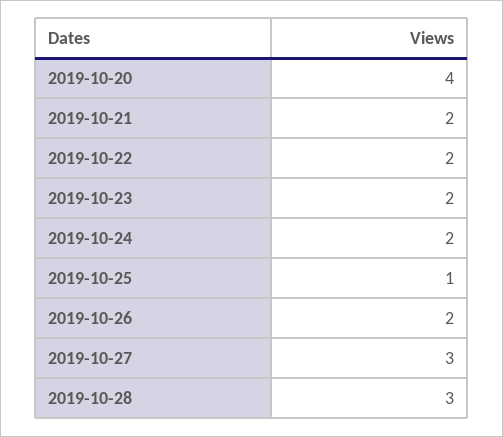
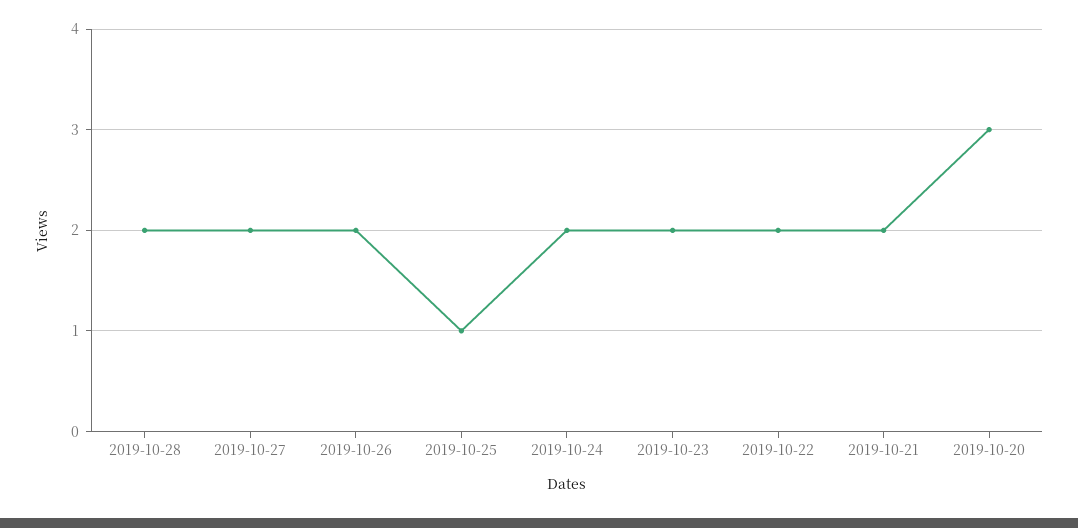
2019-10-20: 4 -> 3
2019-10-27: 3 -> 2
2019-10-28: 3 -> 2

